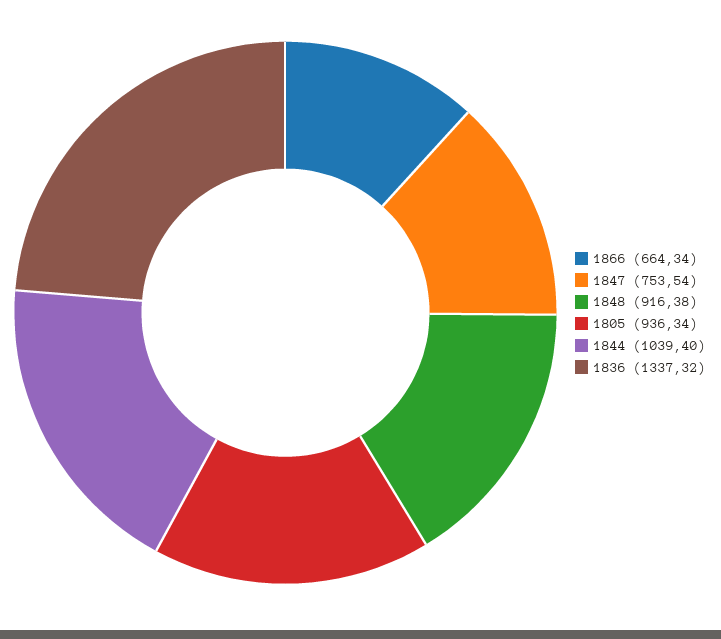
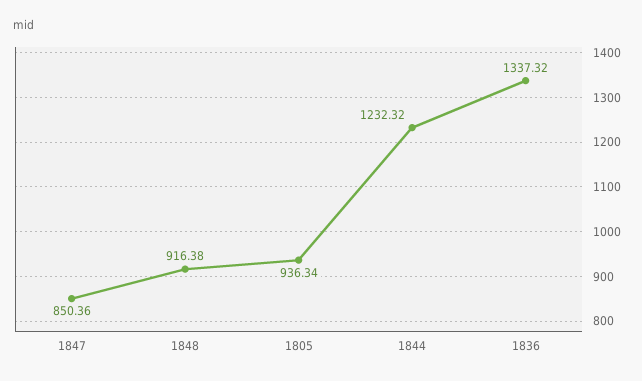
1866: 664.34 -> none
1847: 753.54 -> 850.36
1844: 1039.4 -> 1232.32

